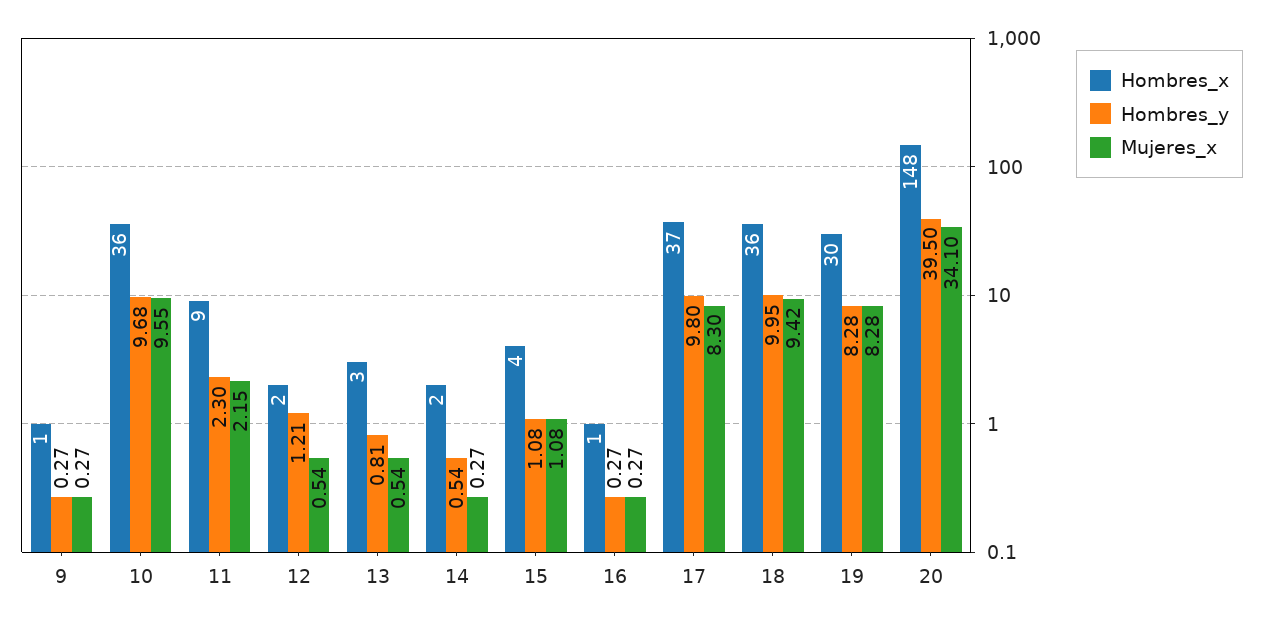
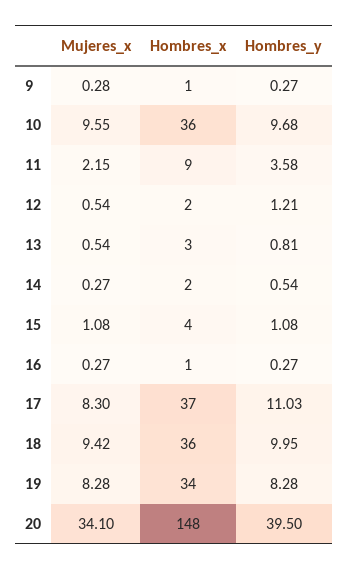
Mujeres_x, 9: 0.27 -> 0.28
Hombres_y, 11: 2.3 -> 3.58
Hombres_y, 17: 9.8 -> 11.03
Hombres_x, 19: 30 -> 34

